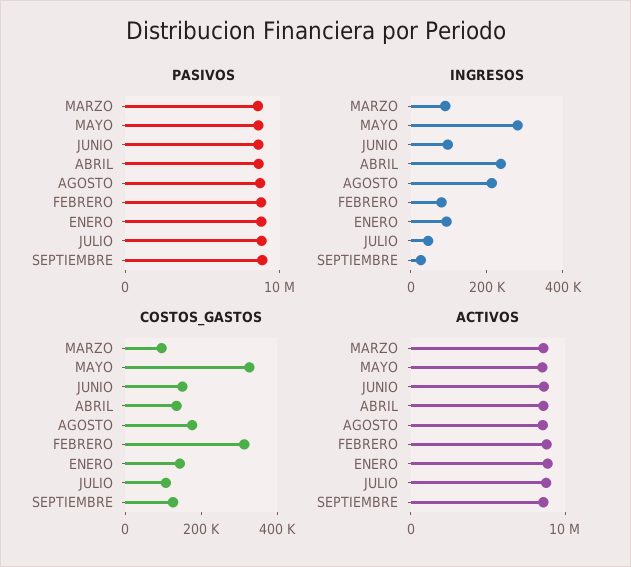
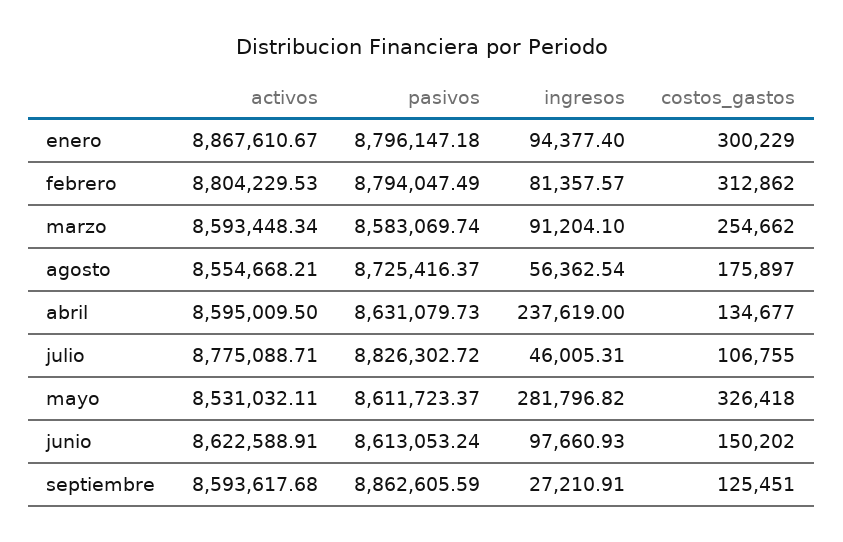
INGRESOS, AGOSTO: 200000 -> 56362.54
COSTOS_GASTOS, MARZO: 100000 -> 254662
COSTOS_GASTOS, ENERO: 150000 -> 300229

